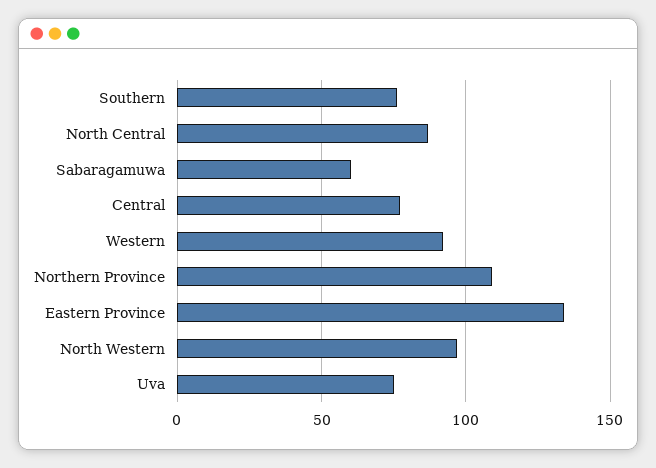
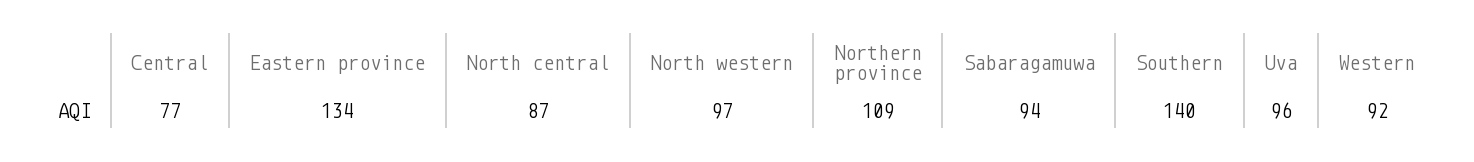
Southern: 75 -> 140
Sabaragamuwa: 60 -> 94
Uva: 75 -> 96

